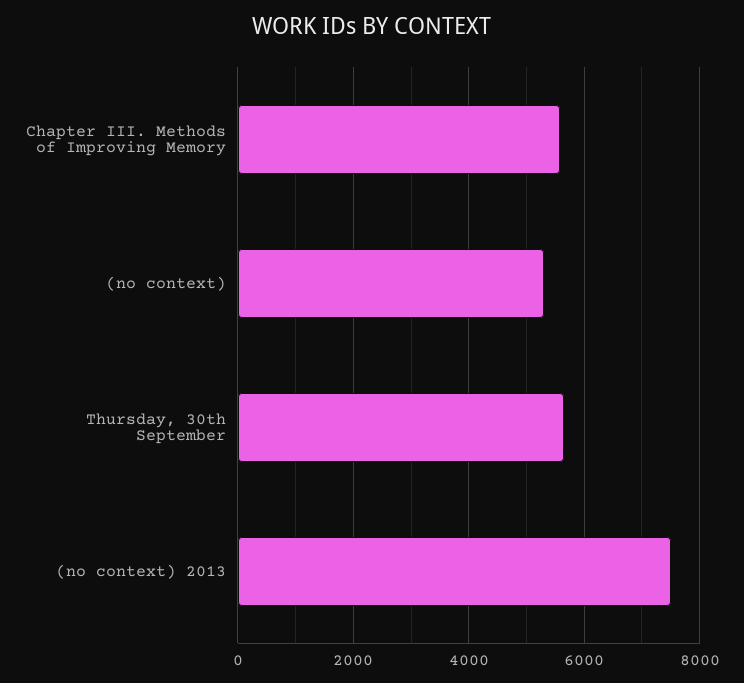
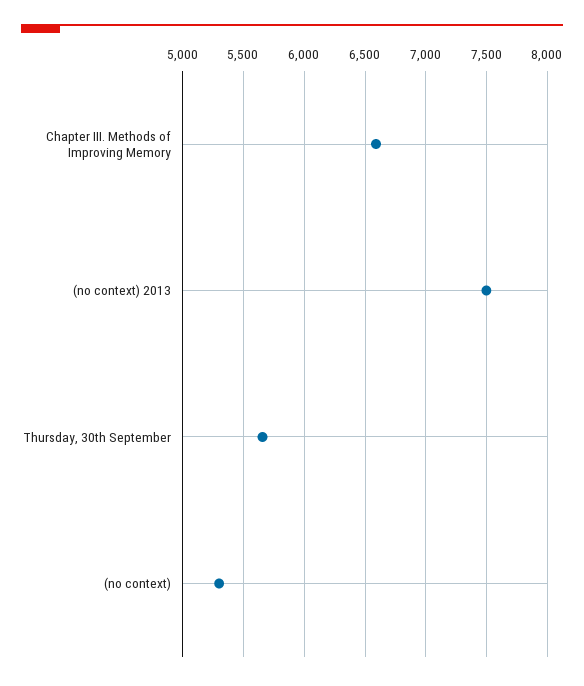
Chapter III. Methods of Improving Memory: 5600 -> 6600

